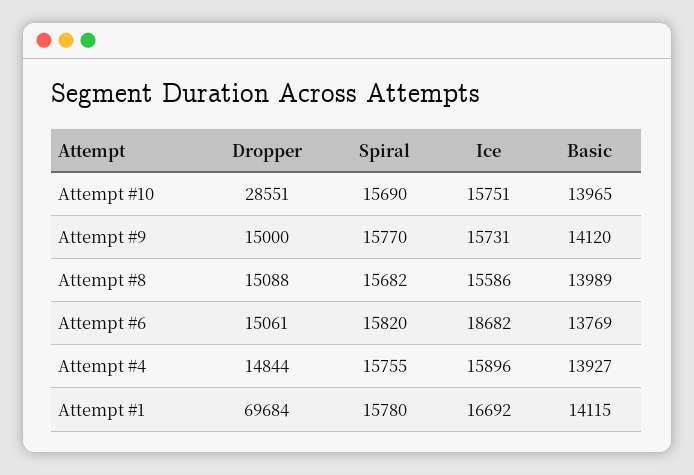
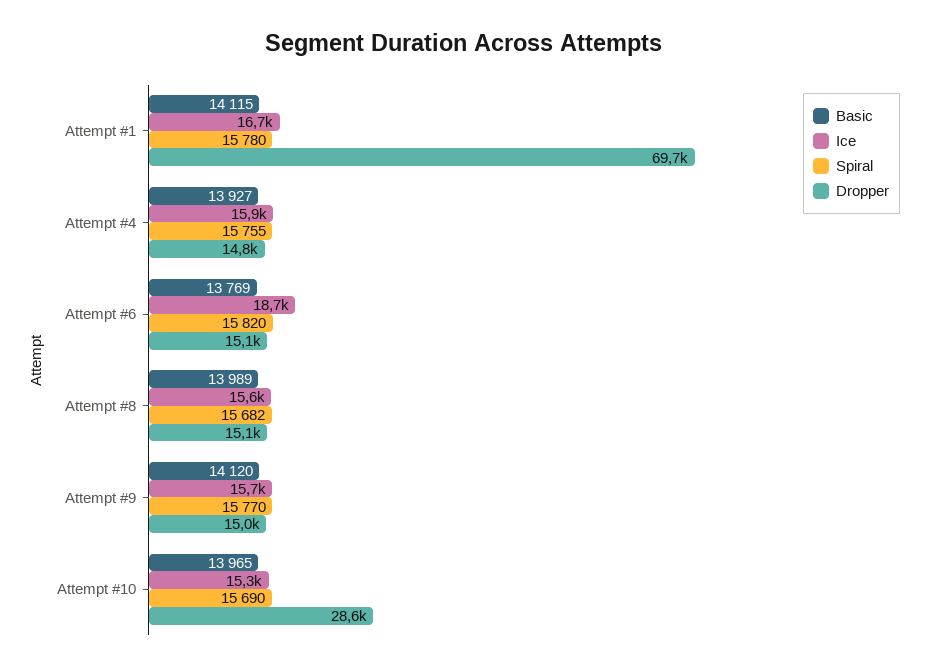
Ice, Attempt #10: 15751 -> 15300

